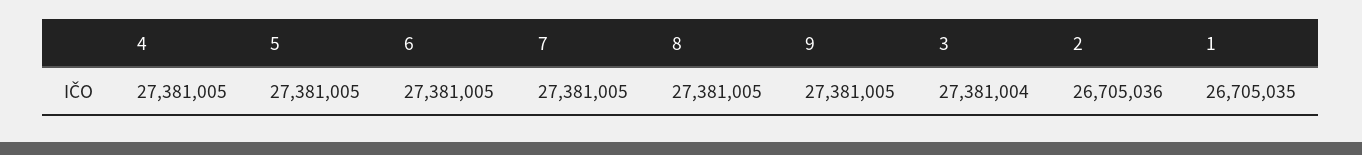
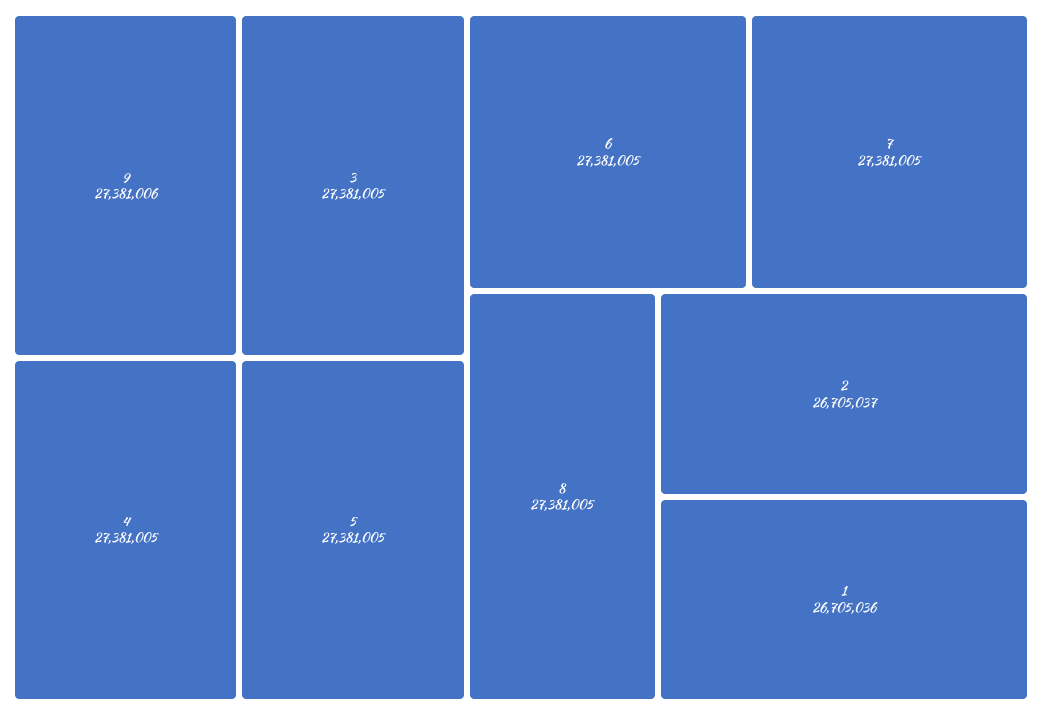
9: 27381005 -> 27381006
3: 27381004 -> 27381005
2: 26705036 -> 26705037
1: 26705035 -> 26705036

